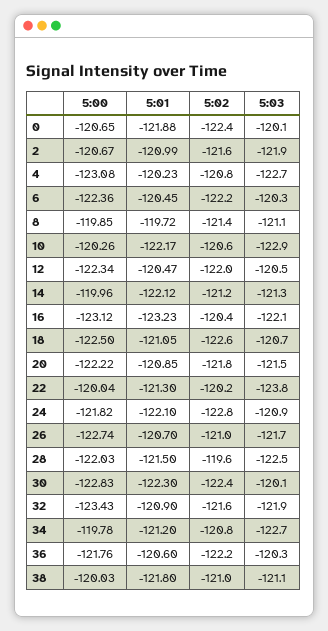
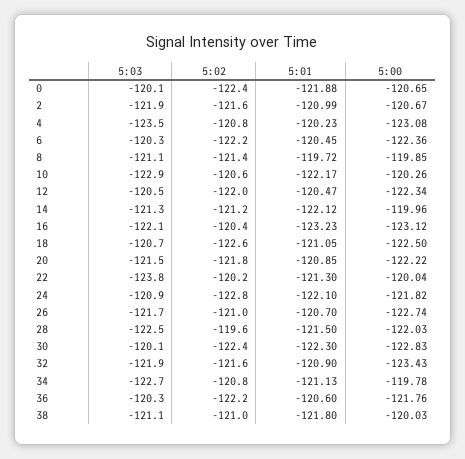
5:03, 4: -122.7 -> -123.5
5:01, 34: -121.2 -> -121.13

